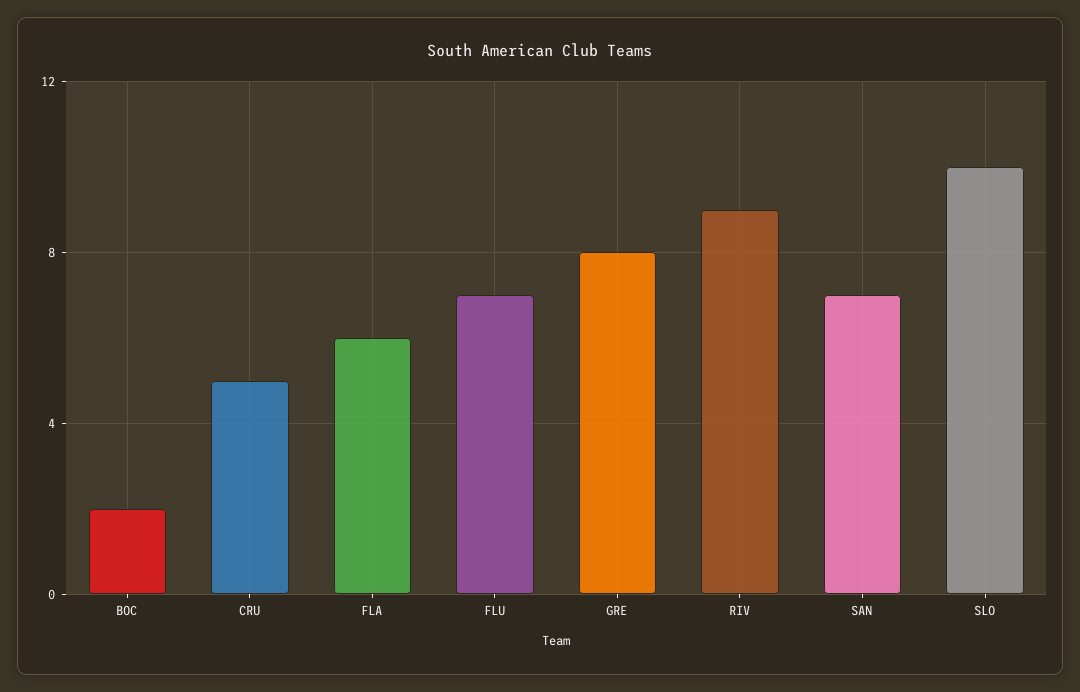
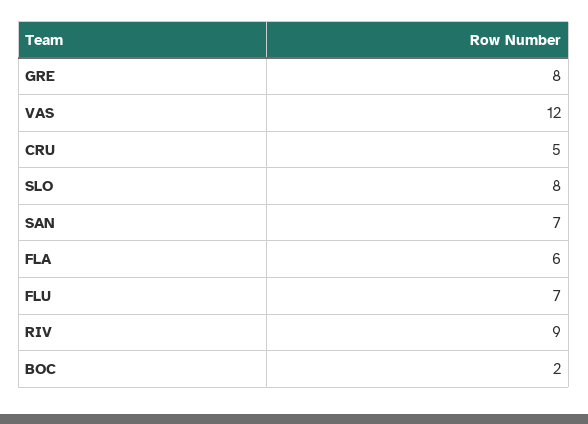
SLO: 10 -> 8
VAS: none -> 12

